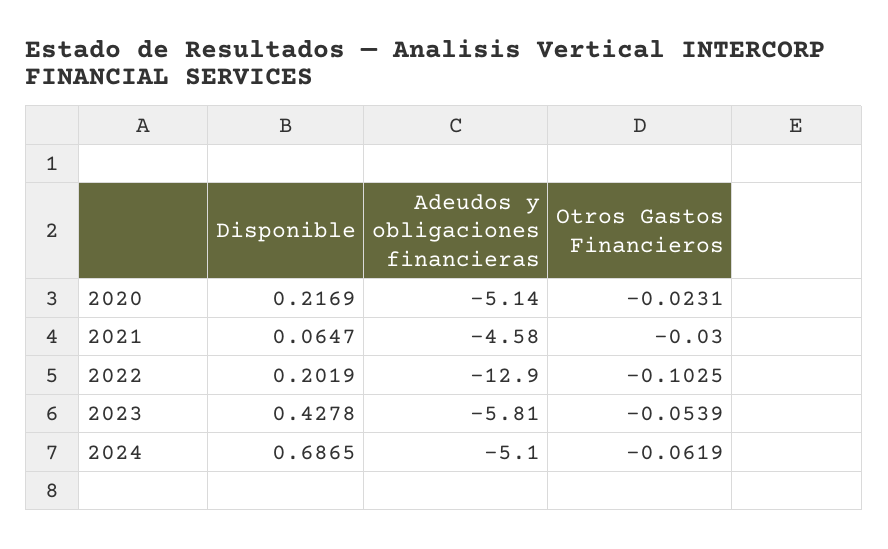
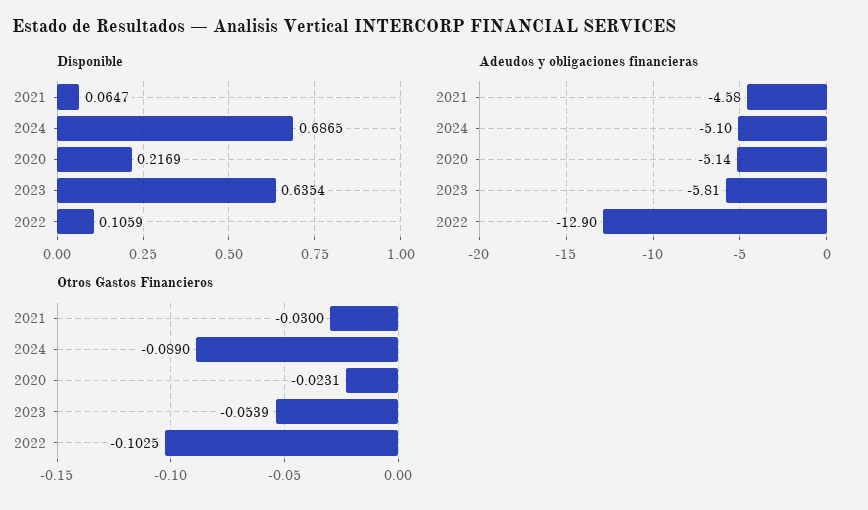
Disponible, 2022: 0.2019 -> 0.1059
Disponible, 2023: 0.4278 -> 0.6354
Otros Gastos Financieros, 2024: -0.0619 -> -0.089

